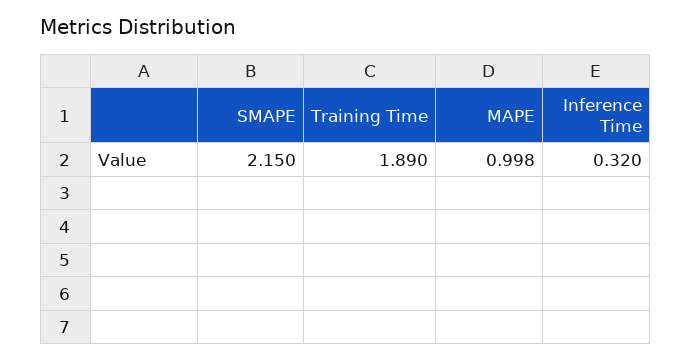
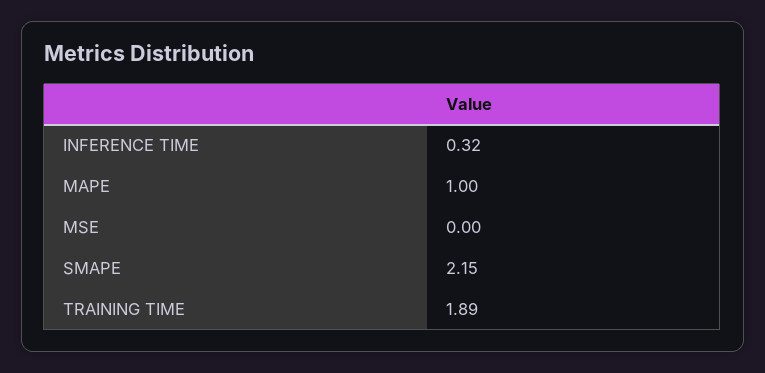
MSE: none -> 0

